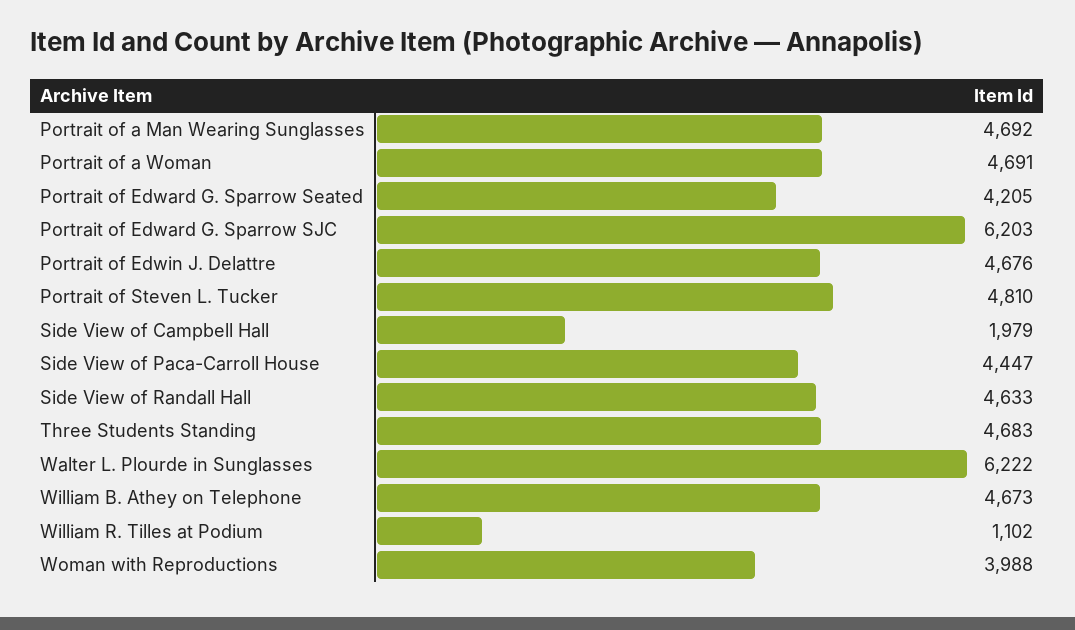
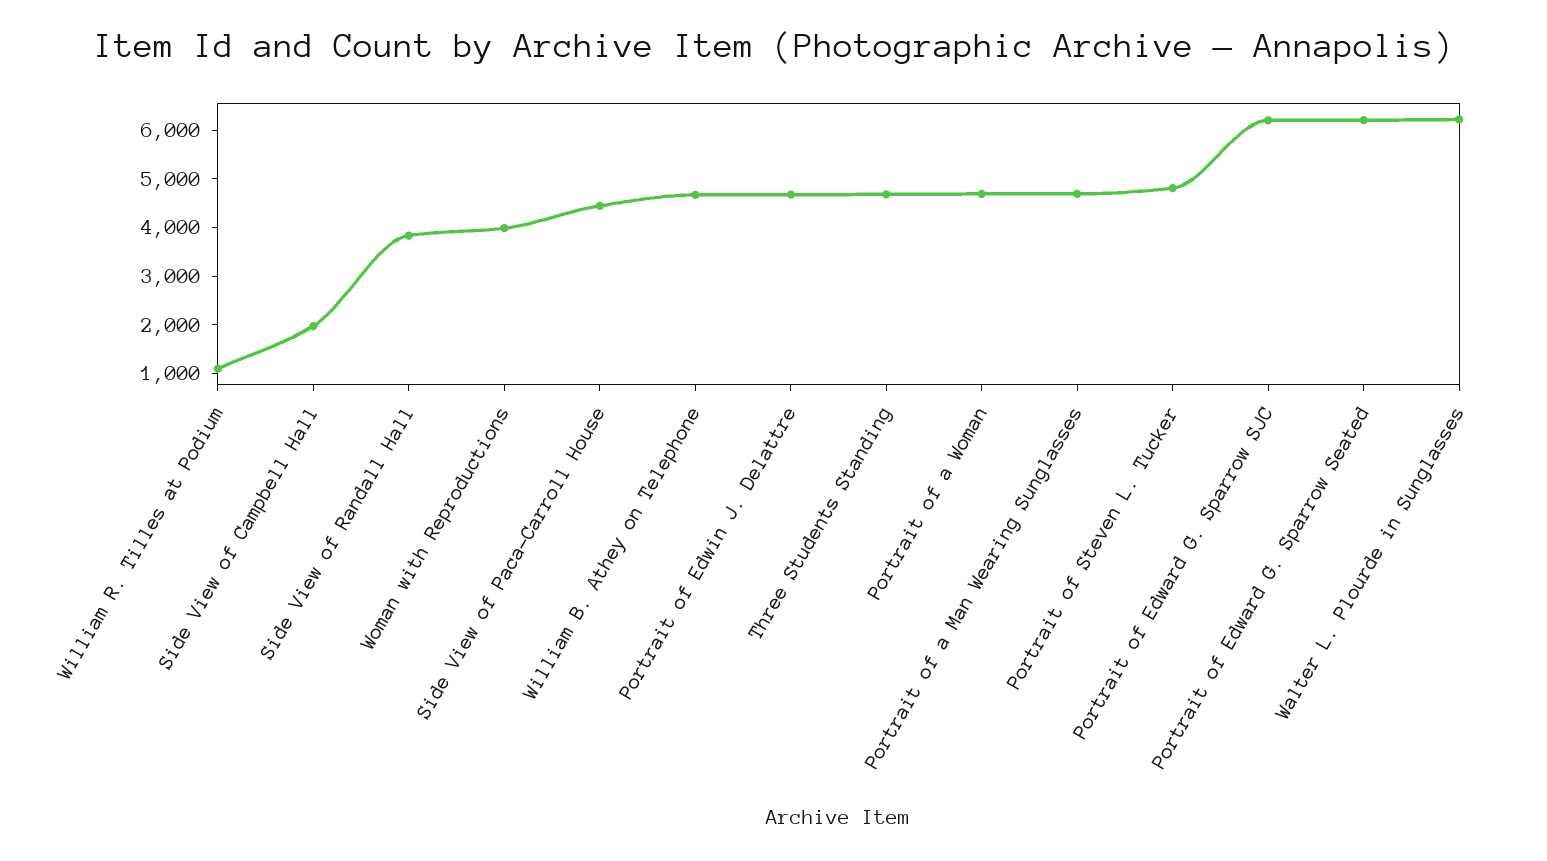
Portrait of Edward G. Sparrow Seated: 4205 -> 6200
Side View of Randall Hall: 4633 -> 3800

